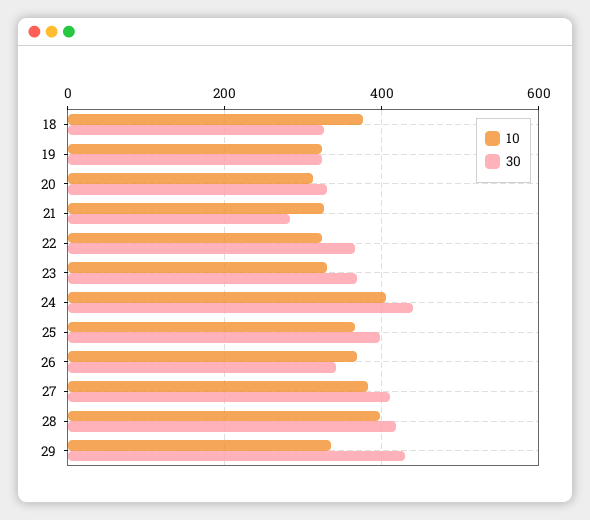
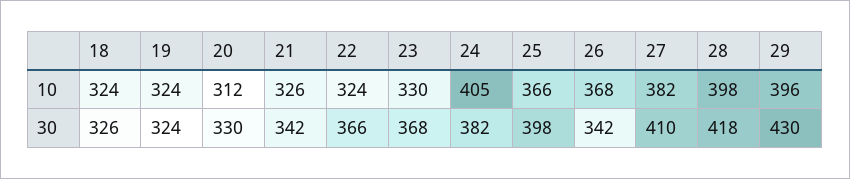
10, 18: 380 -> 324
30, 21: 280 -> 342
30, 24: 440 -> 382
10, 29: 340 -> 396

